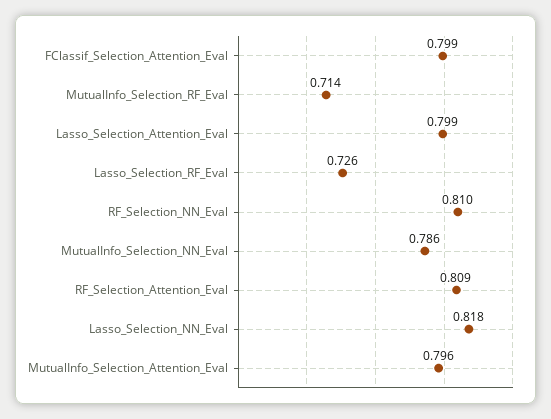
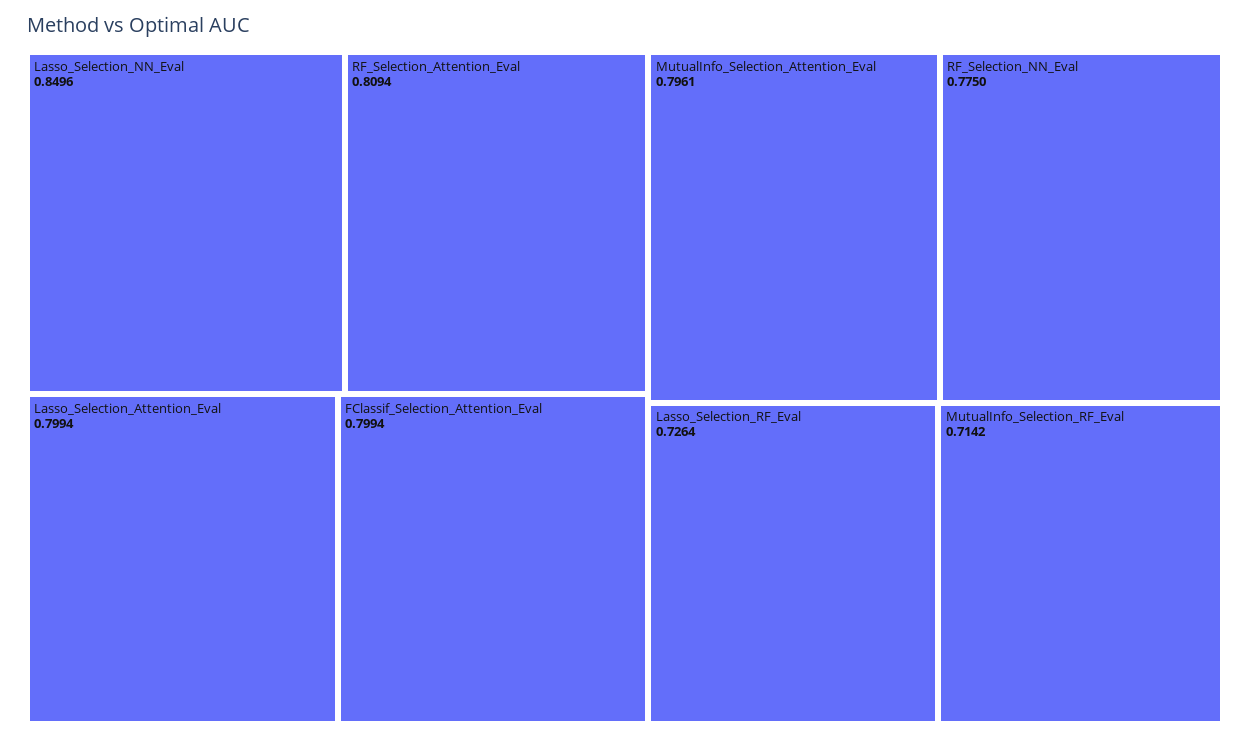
RF_Selection_NN_Eval: 0.81 -> 0.775
MutualInfo_Selection_NN_Eval: 0.786 -> none
Lasso_Selection_NN_Eval: 0.818 -> 0.8496

